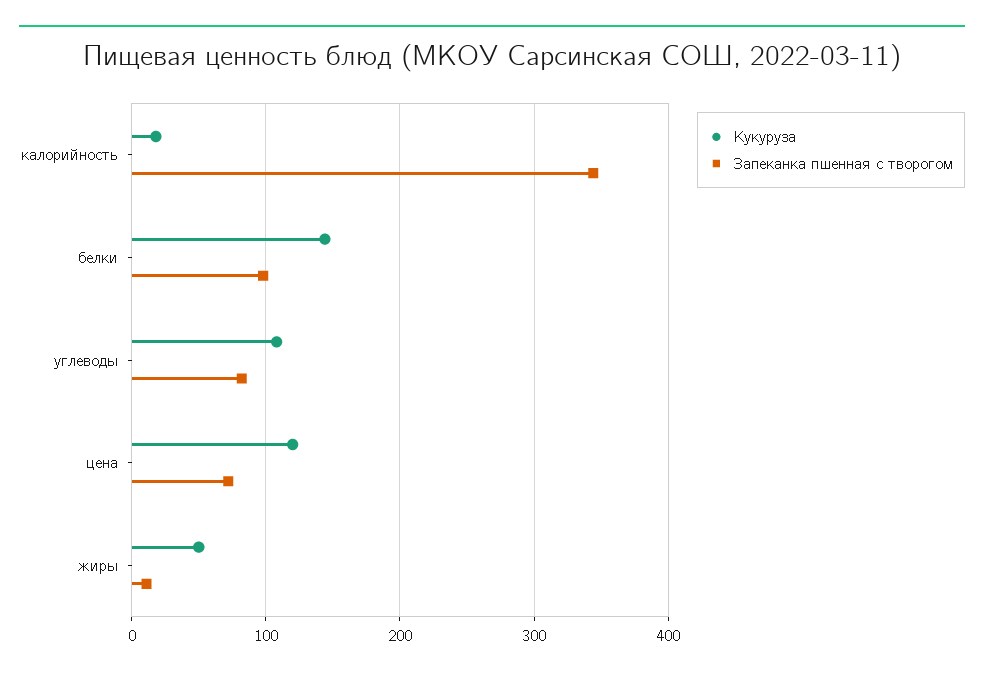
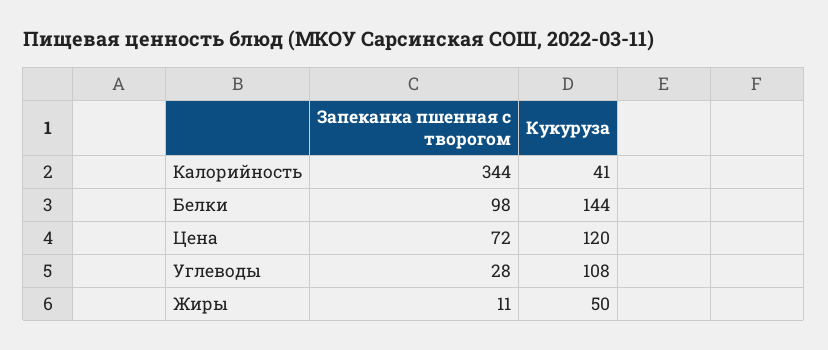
Кукуруза, калорийность: 20 -> 41
Запеканка пшенная с творогом, углеводы: 80 -> 28

